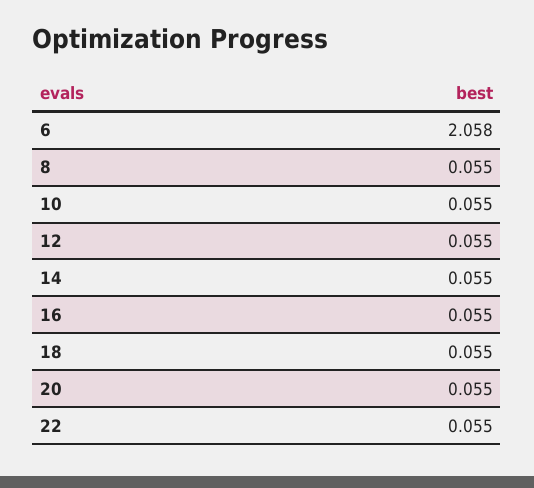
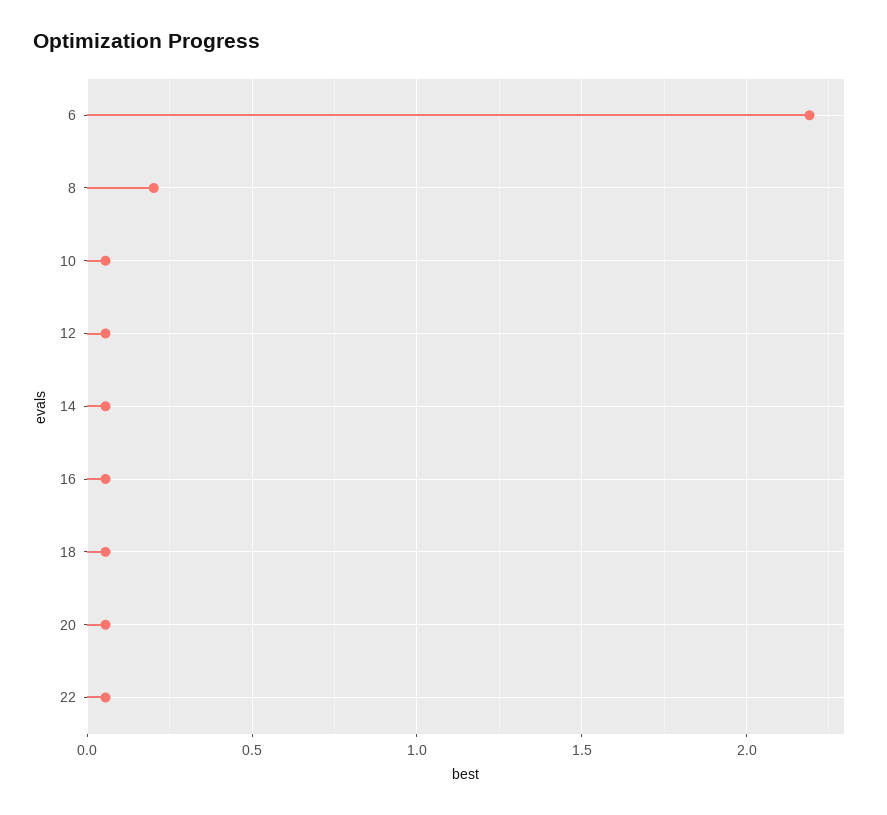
6: 2.058 -> 2.2
8: 0.055 -> 0.2

